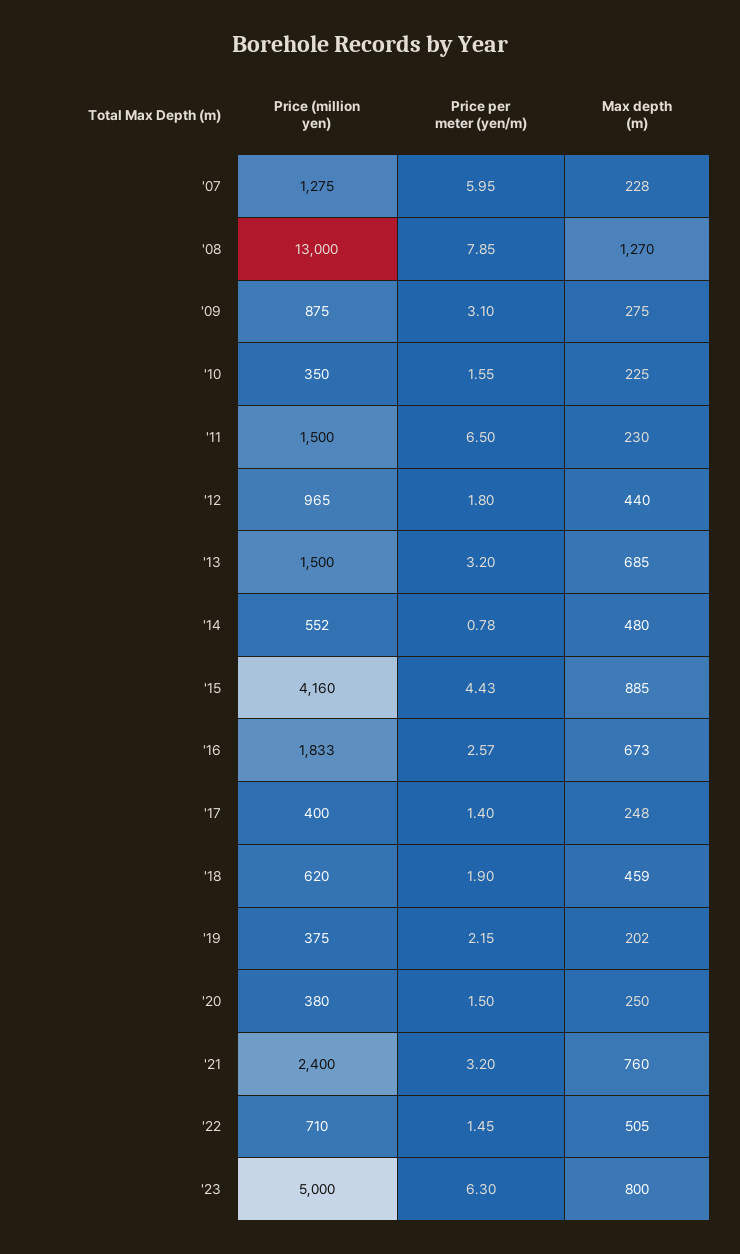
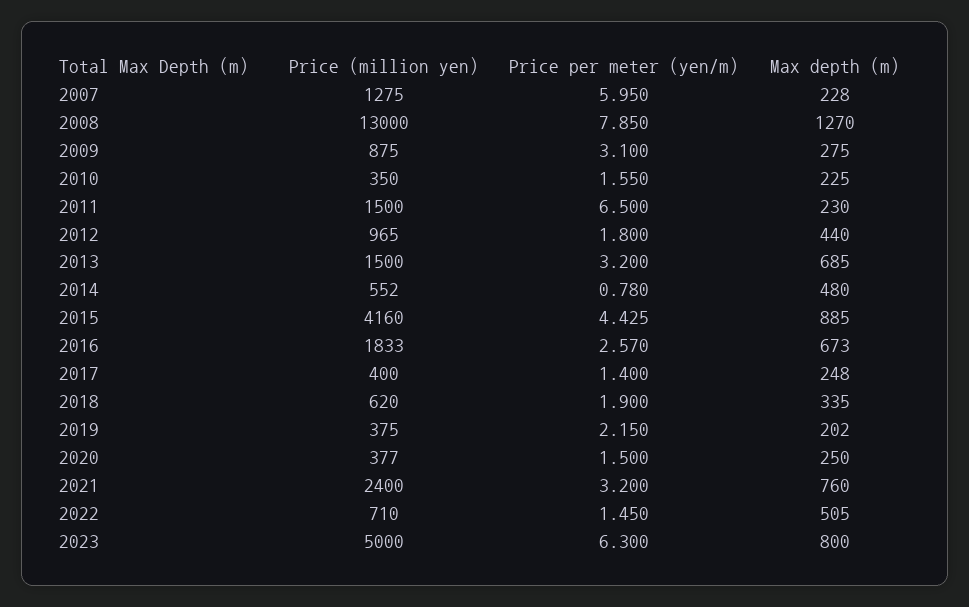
Max depth (m), '18: 459 -> 335
Price (million yen), '20: 380 -> 377

